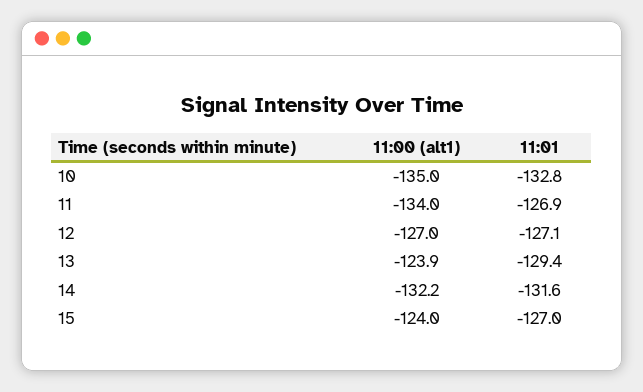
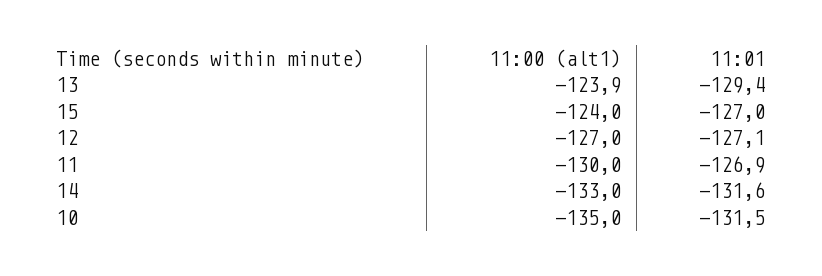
11:01, 10: -132.8 -> -131.5
11:00 (alt1), 11: -134 -> -130
11:00 (alt1), 14: -132.2 -> -133

